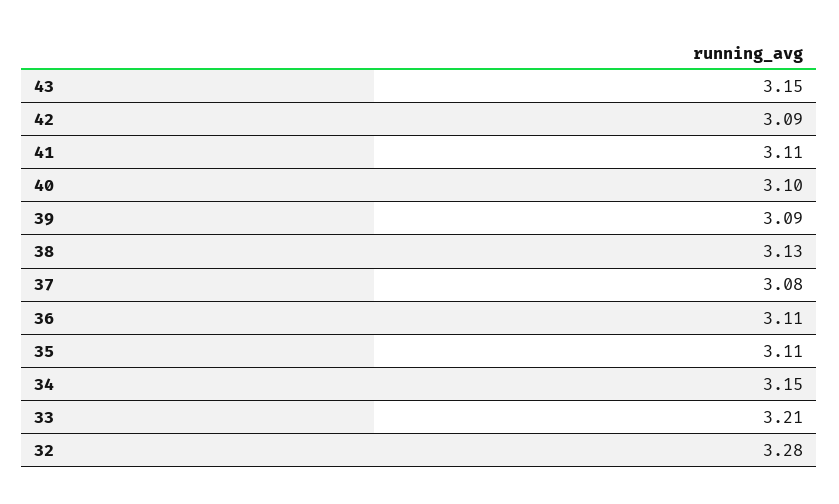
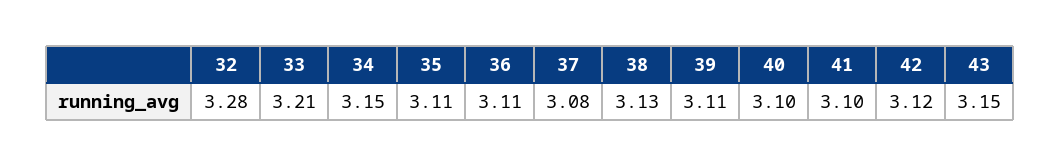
42: 3.09 -> 3.12
41: 3.11 -> 3.1
39: 3.09 -> 3.11

